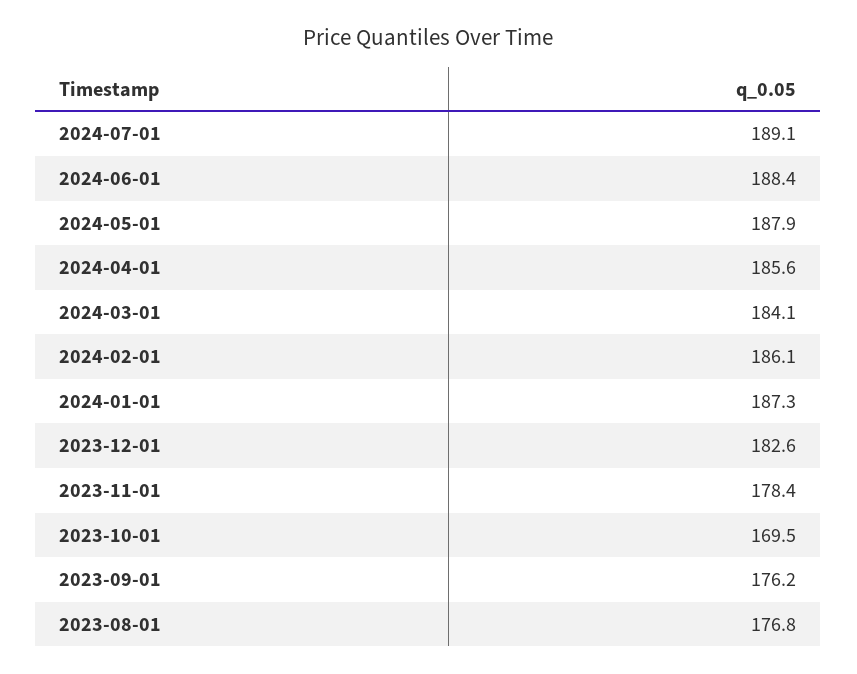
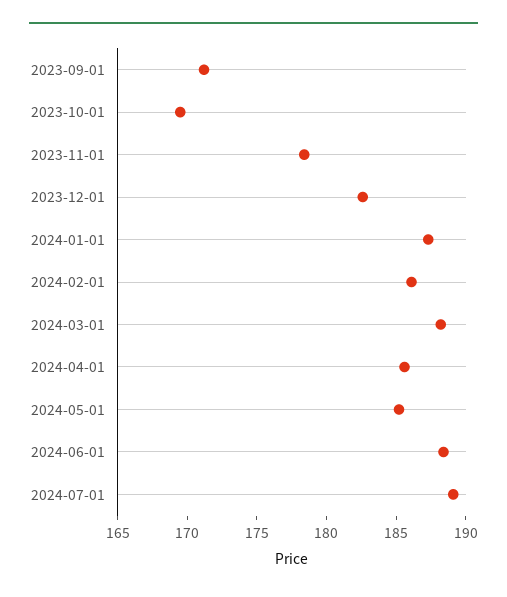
2024-05-01: 187.9 -> 185
2024-03-01: 184.1 -> 188
2023-09-01: 176.2 -> 171
2023-08-01: 176.8 -> none

